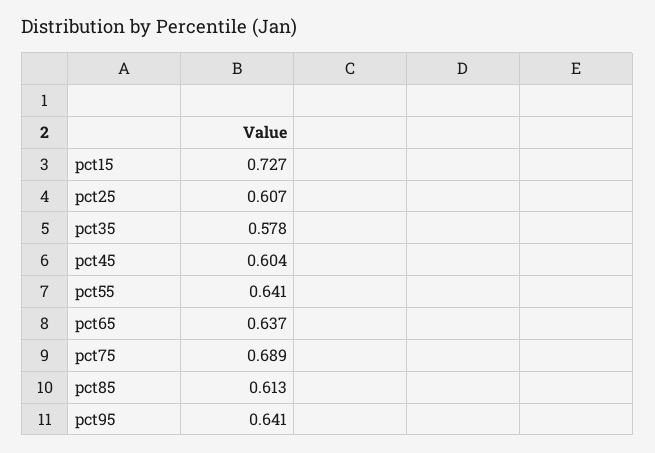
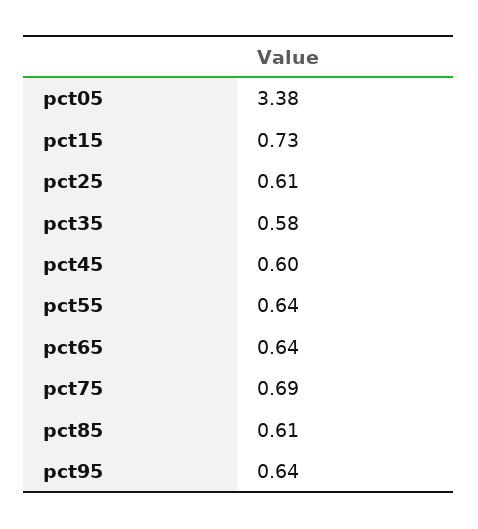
pct05: none -> 3.38

